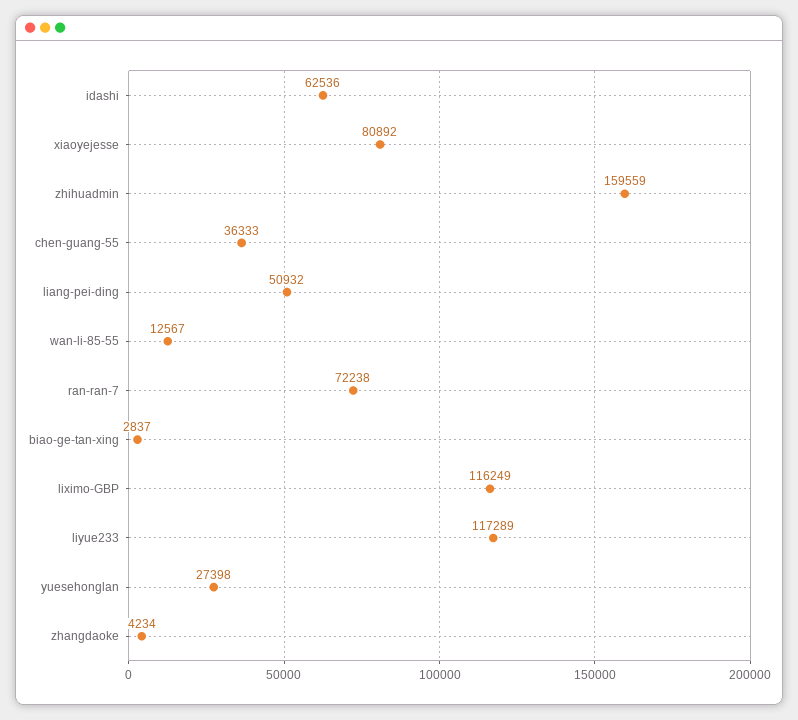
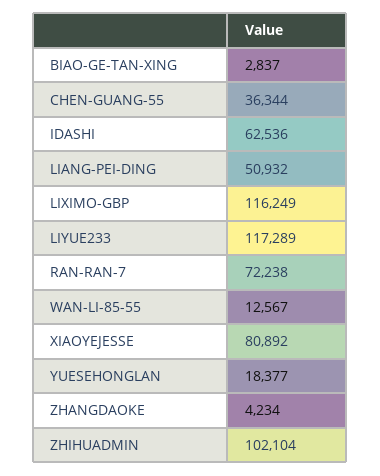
zhihuadmin: 159559 -> 102104
chen-guang-55: 36333 -> 36344
yuesehonglan: 27398 -> 18377

